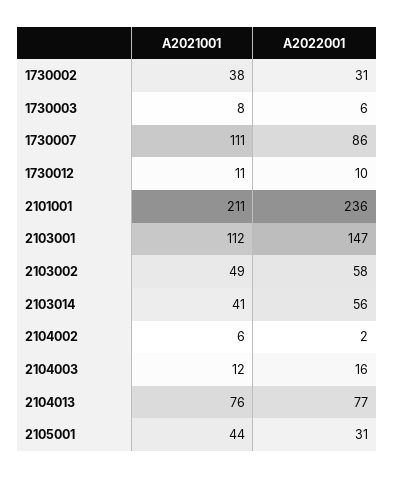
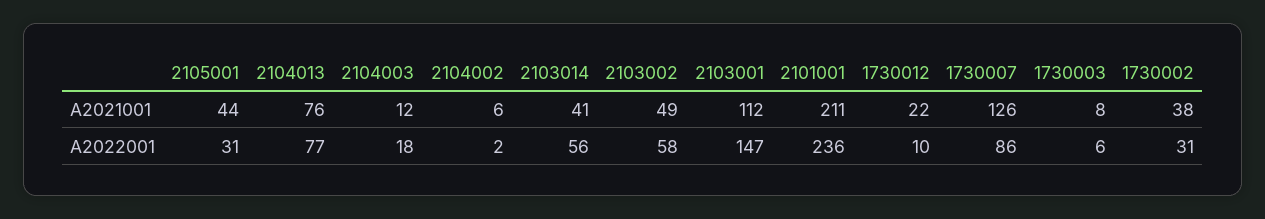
A2021001, 1730007: 111 -> 126
A2021001, 1730012: 11 -> 22
A2022001, 2104003: 16 -> 18

